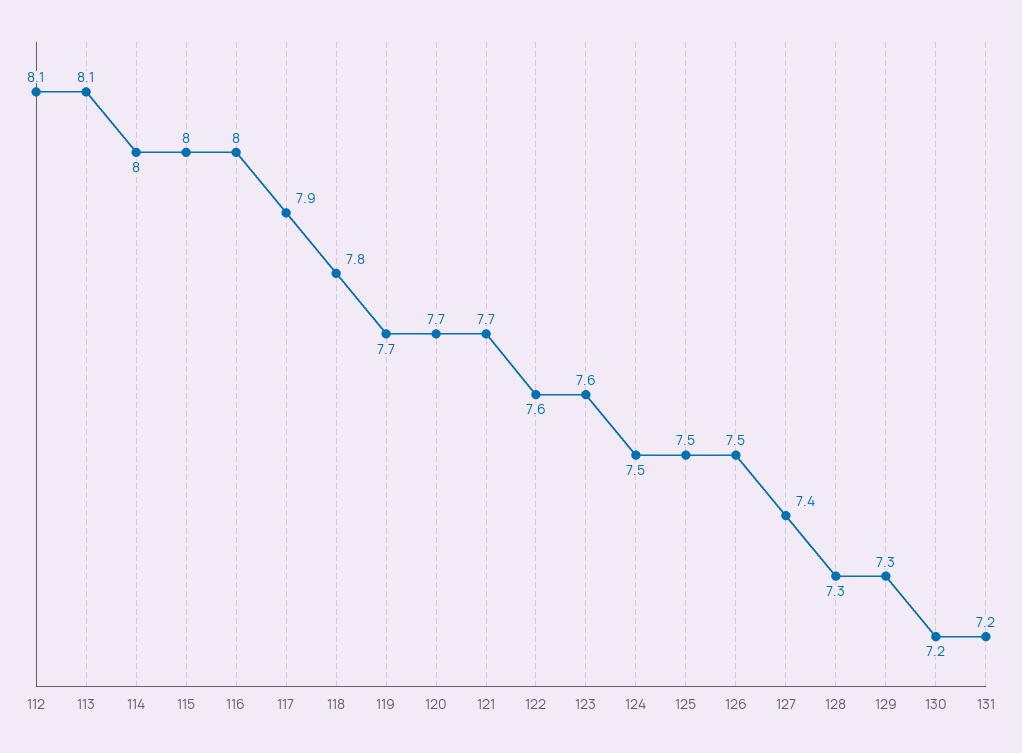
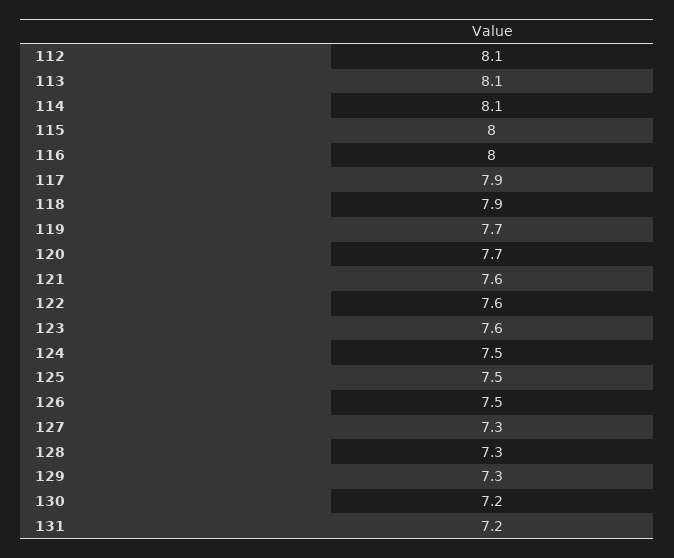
114: 8 -> 8.1
118: 7.8 -> 7.9
121: 7.7 -> 7.6
127: 7.4 -> 7.3

